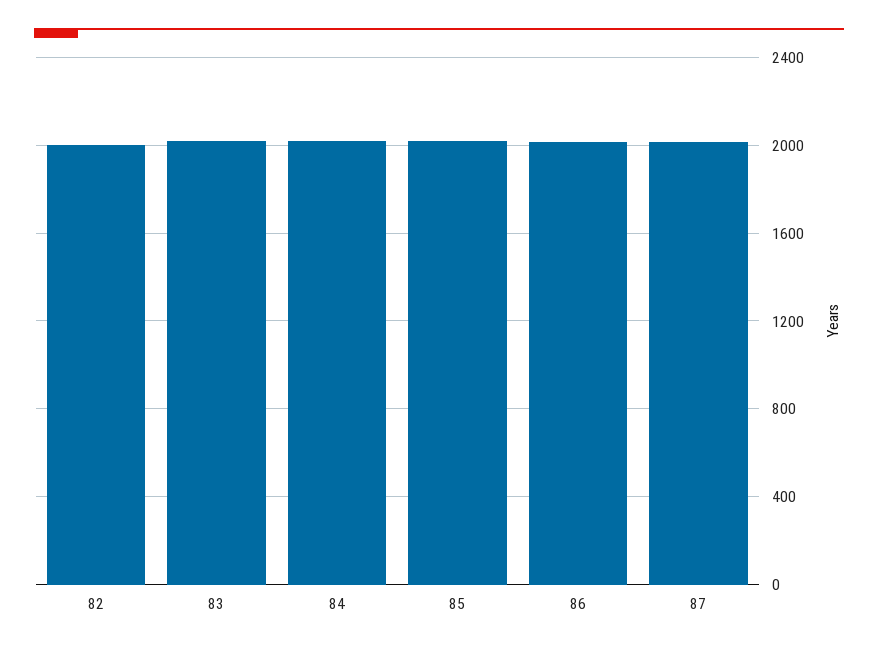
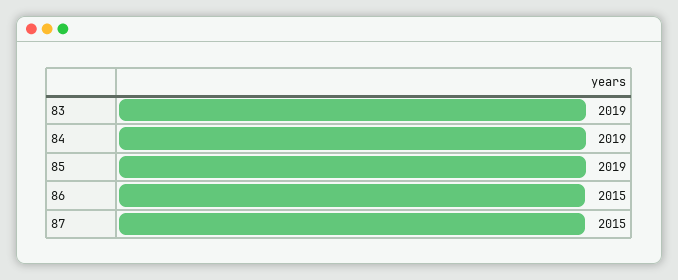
82: 2000 -> none

